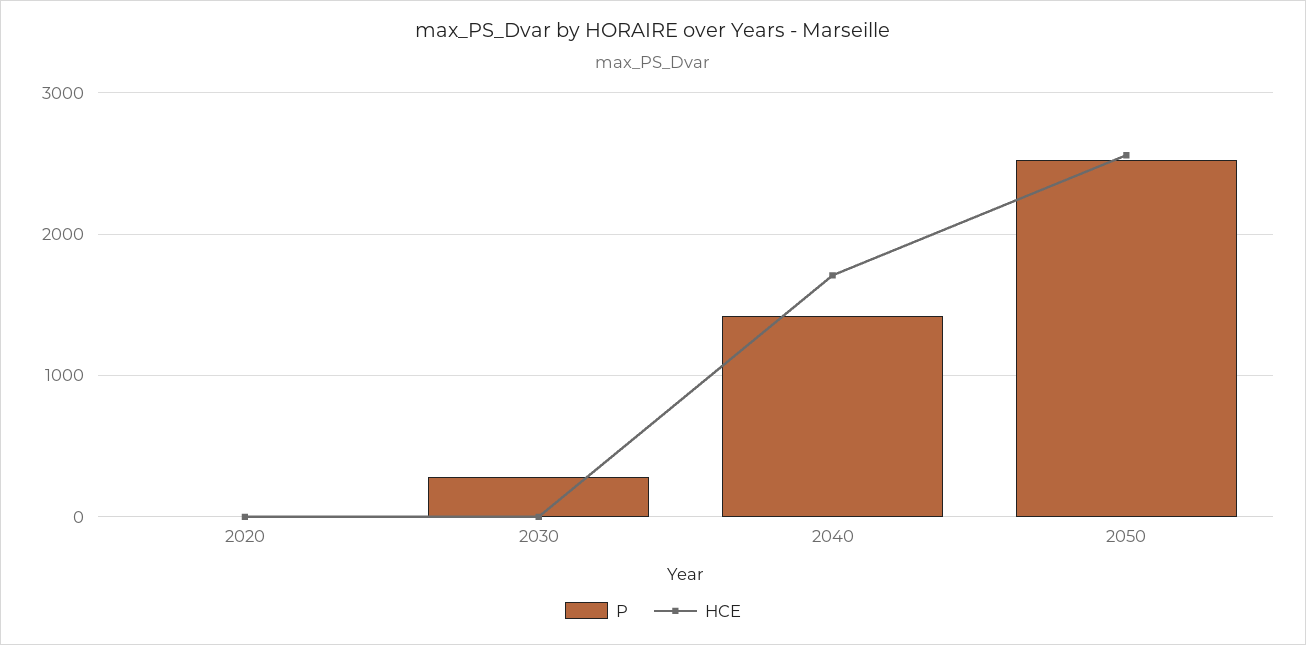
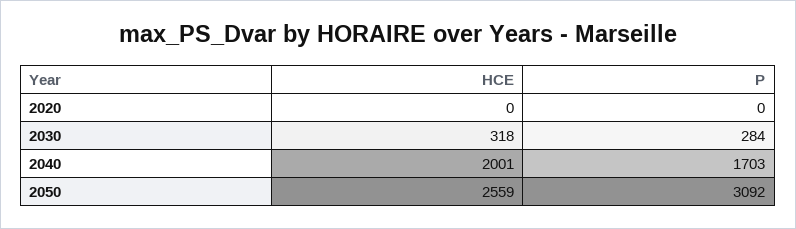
HCE, 2030: 0 -> 318
P, 2040: 1400 -> 1703
HCE, 2040: 1700 -> 2001
P, 2050: 2500 -> 3092

